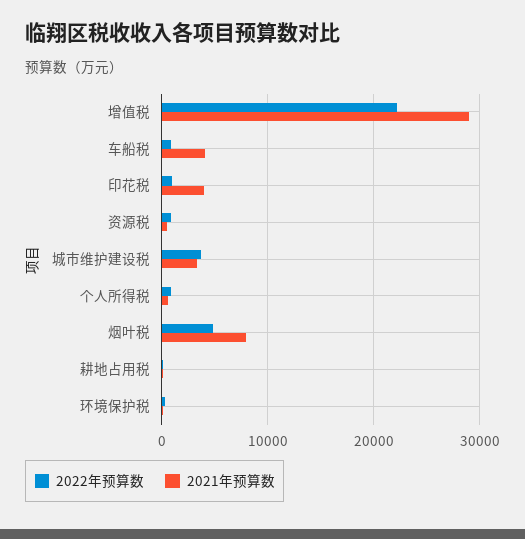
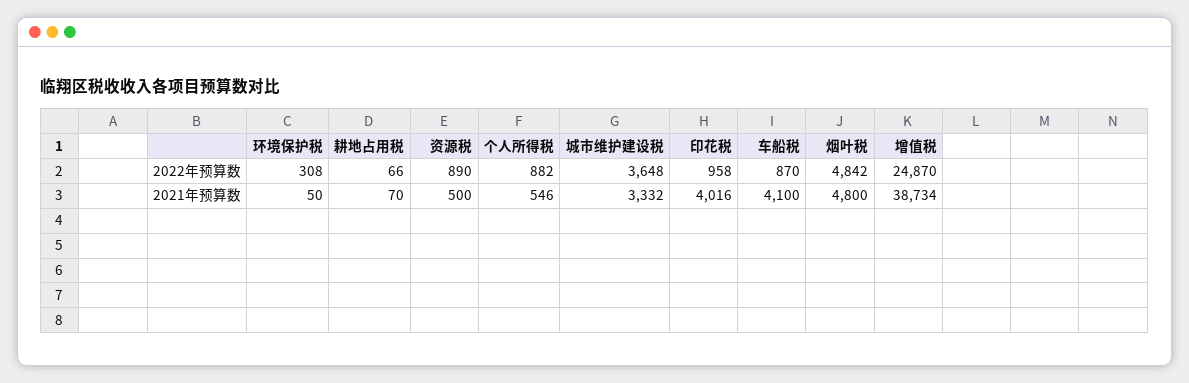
2022年预算数, 增值税: 22000 -> 24870
2021年预算数, 增值税: 29000 -> 38734
2021年预算数, 烟叶税: 8000 -> 4800

